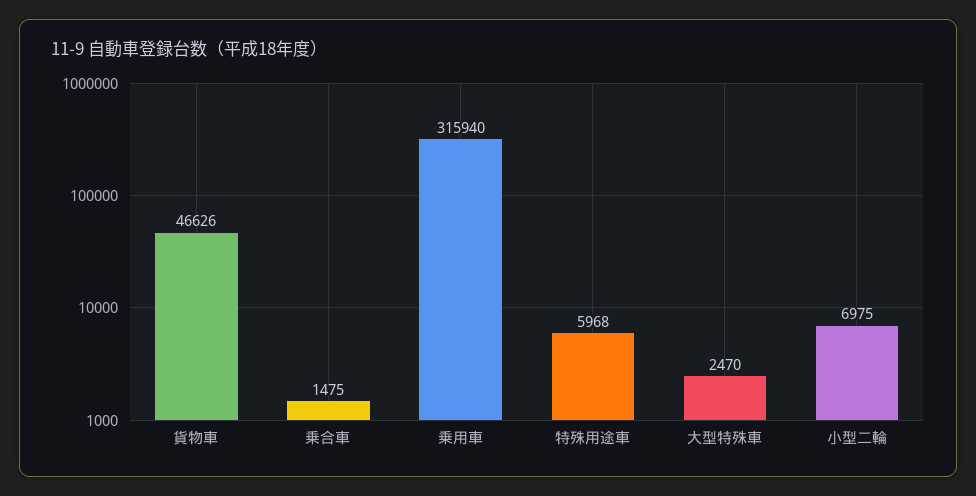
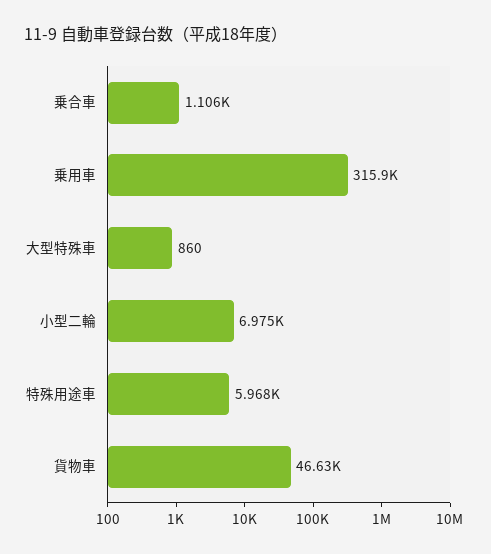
乗合車: 1475 -> 1106
大型特殊車: 2470 -> 860

